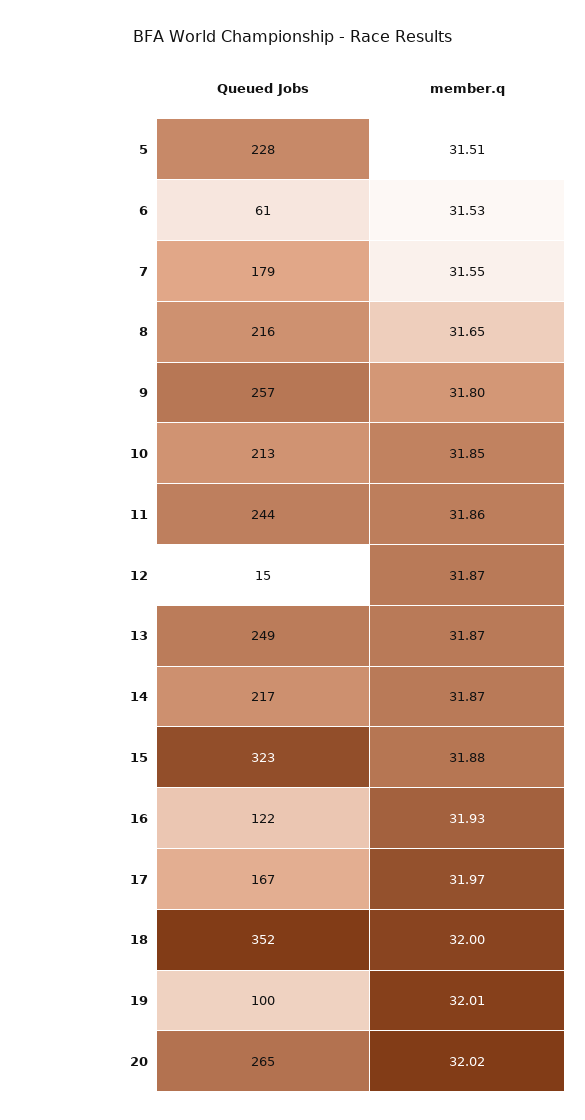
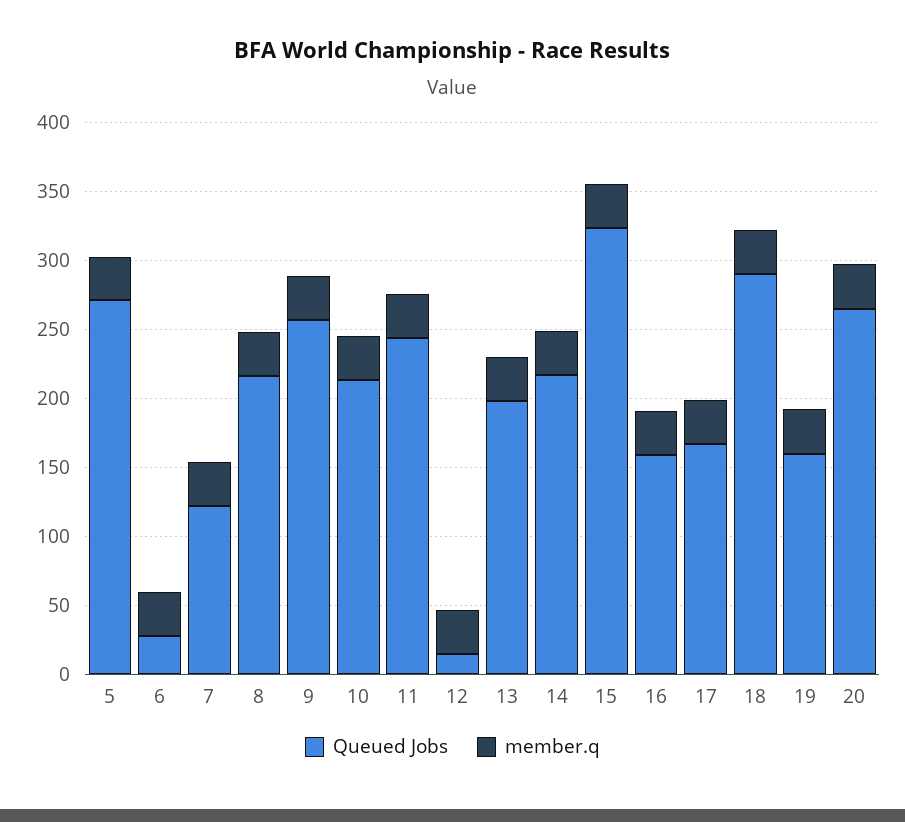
Queued Jobs, 5: 228 -> 270
Queued Jobs, 6: 61 -> 30
Queued Jobs, 7: 179 -> 120
Queued Jobs, 13: 249 -> 200
Queued Jobs, 16: 122 -> 160
Queued Jobs, 18: 352 -> 290
Queued Jobs, 19: 100 -> 160

